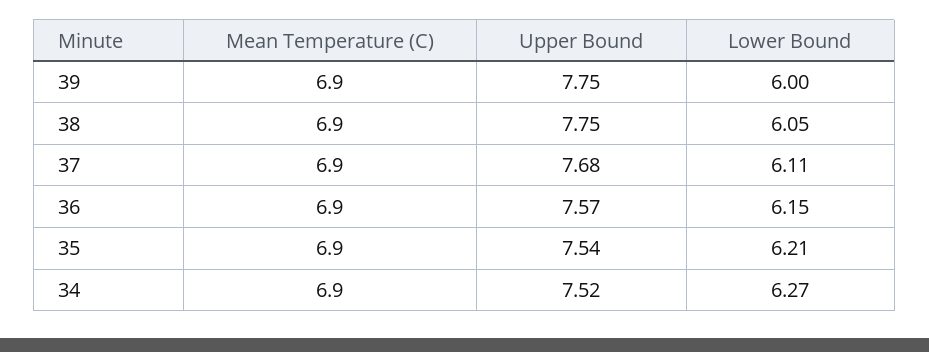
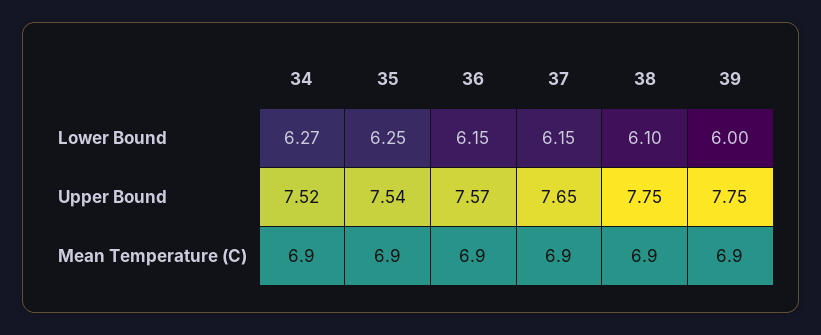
Lower Bound, 38: 6.05 -> 6.1
Upper Bound, 37: 7.68 -> 7.65
Lower Bound, 37: 6.11 -> 6.15
Lower Bound, 35: 6.21 -> 6.25

